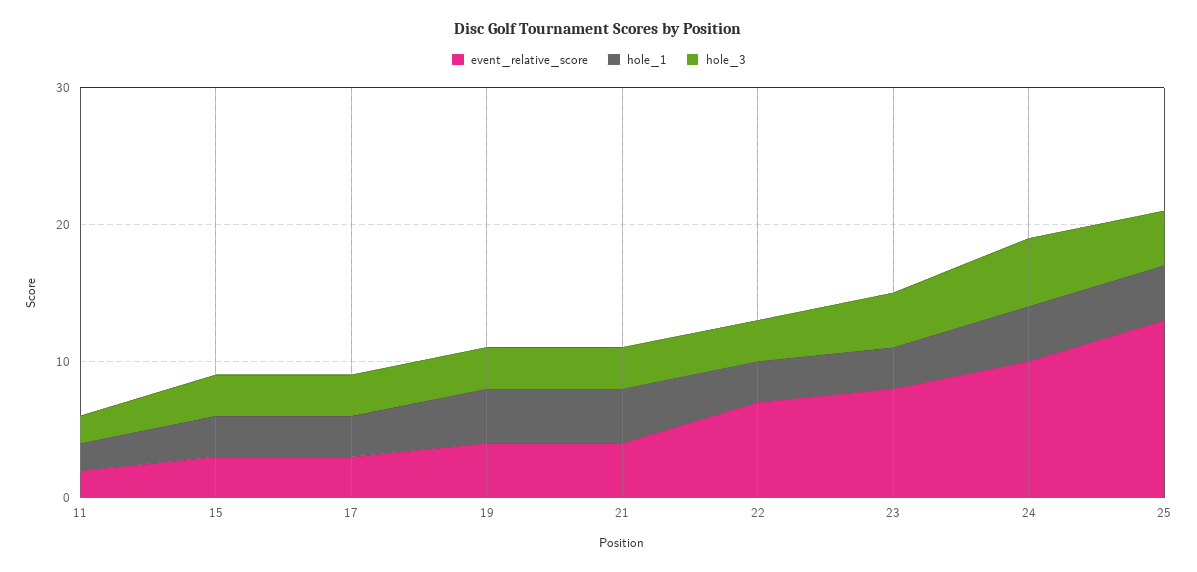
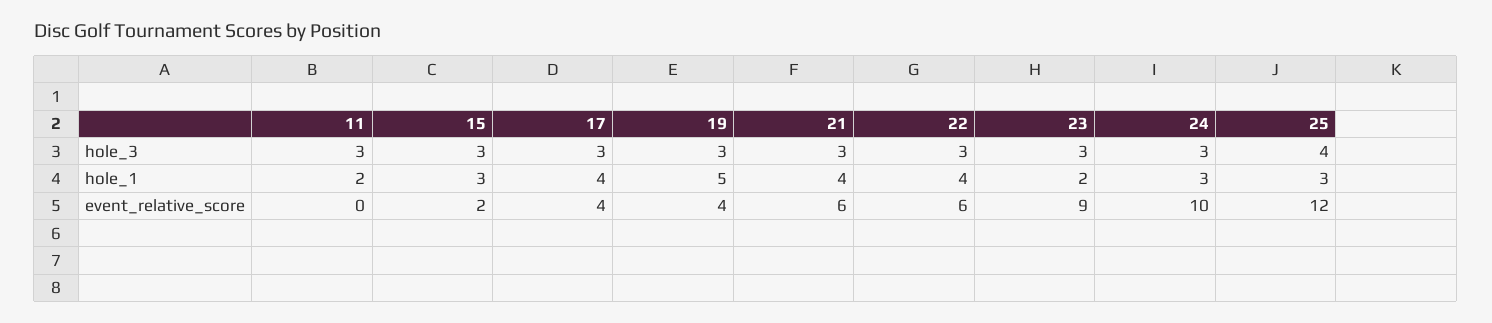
event_relative_score, 11: 2 -> 0
hole_3, 11: 2 -> 3
event_relative_score, 15: 3 -> 2
event_relative_score, 17: 3 -> 4
hole_1, 17: 3 -> 4
hole_1, 19: 4 -> 5
event_relative_score, 21: 4 -> 6
event_relative_score, 22: 7 -> 6
hole_1, 22: 3 -> 4
event_relative_score, 23: 8 -> 9
hole_1, 23: 3 -> 2
hole_3, 23: 4 -> 3
hole_1, 24: 4 -> 3
hole_3, 24: 5 -> 3
event_relative_score, 25: 13 -> 12
hole_1, 25: 4 -> 3

